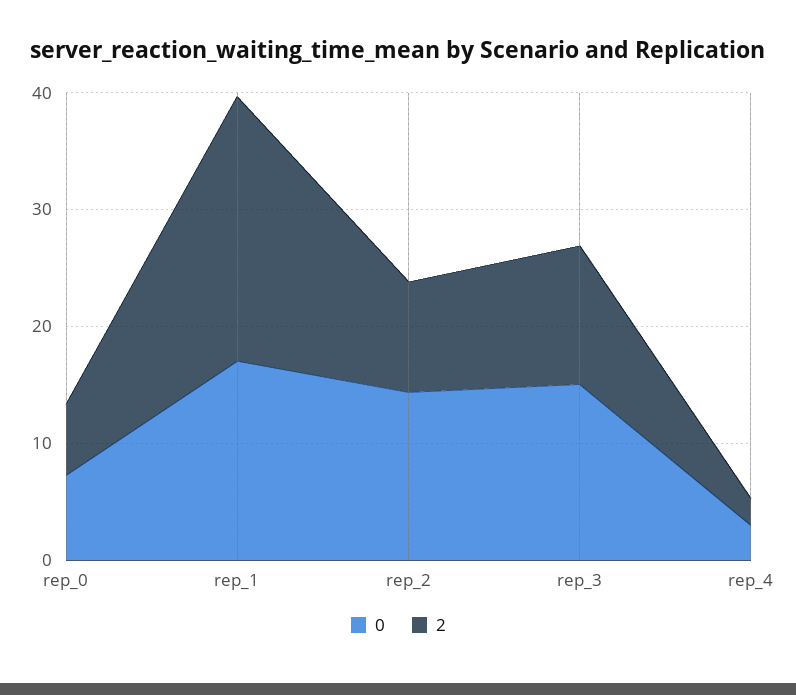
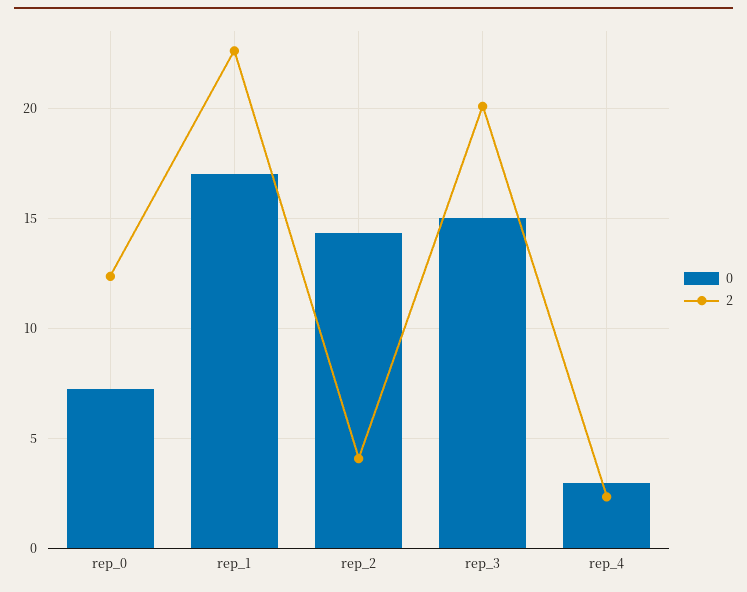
2, rep_0: 6 -> 12.5
2, rep_2: 10 -> 4
2, rep_3: 12 -> 20

